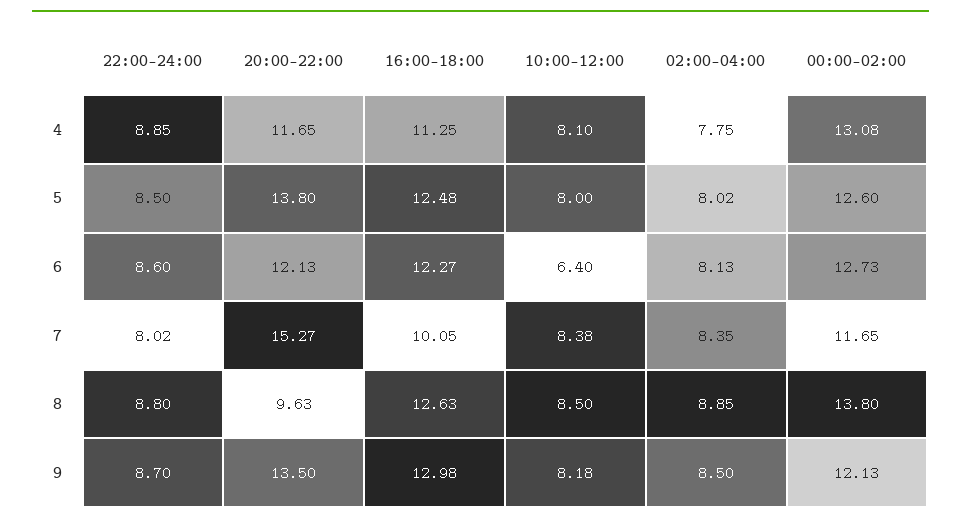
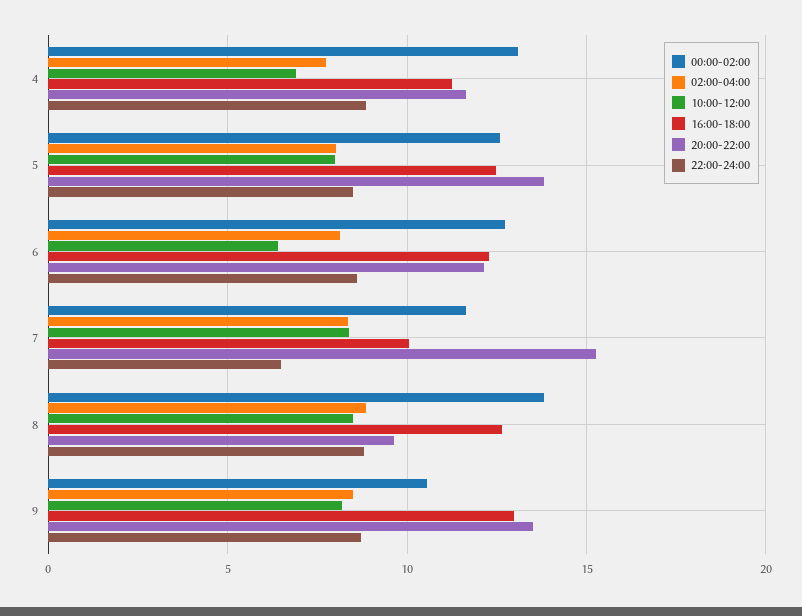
10:00-12:00, 4: 8.1 -> 7
22:00-24:00, 7: 8.02 -> 6.5
00:00-02:00, 9: 12.13 -> 10.5

